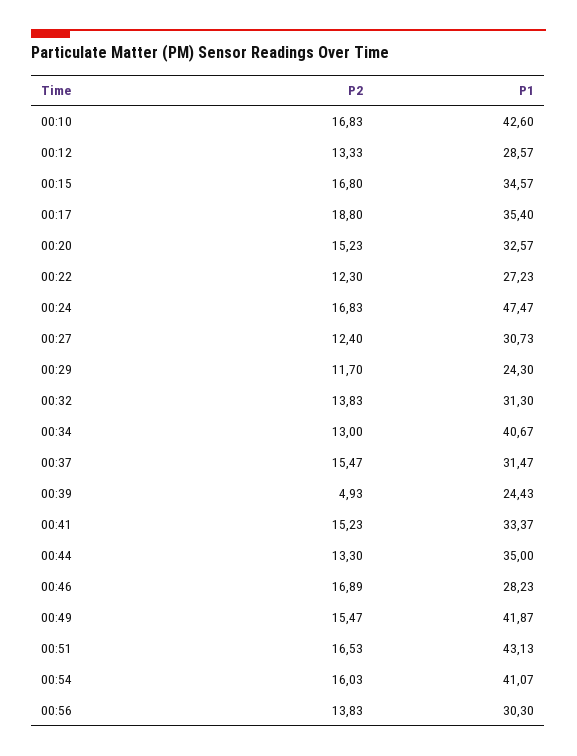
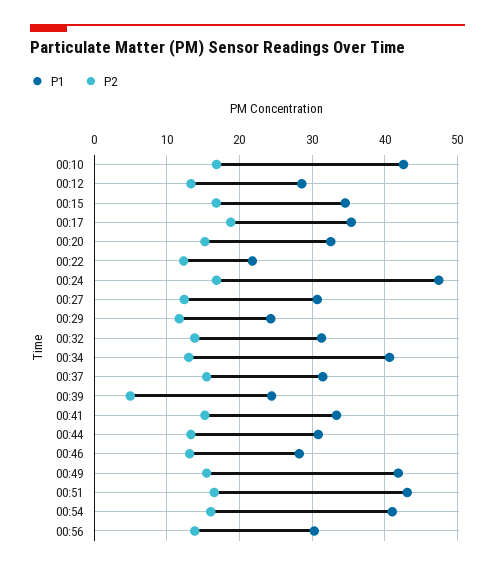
P1, 00:22: 27.23 -> 22
P1, 00:44: 35 -> 31
P2, 00:46: 16.89 -> 13

